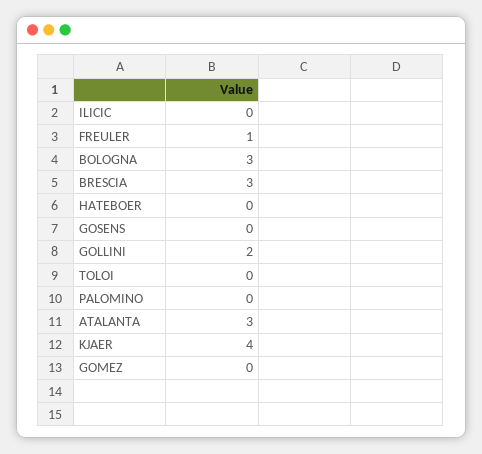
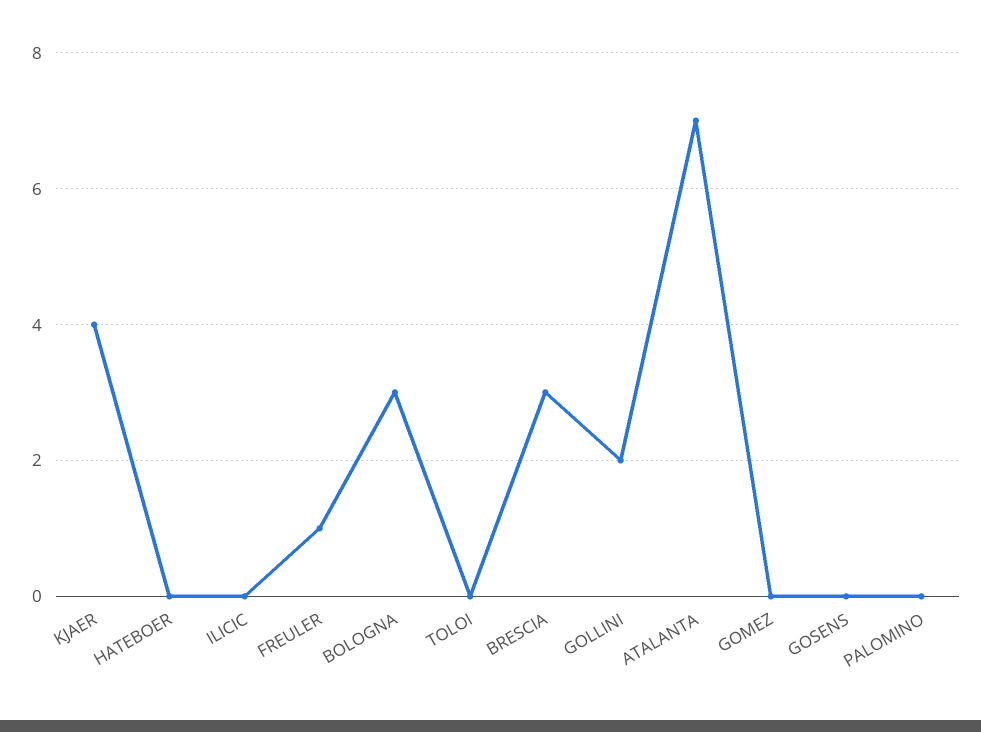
ATALANTA: 3 -> 7

